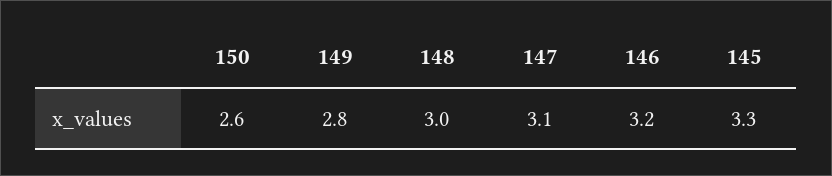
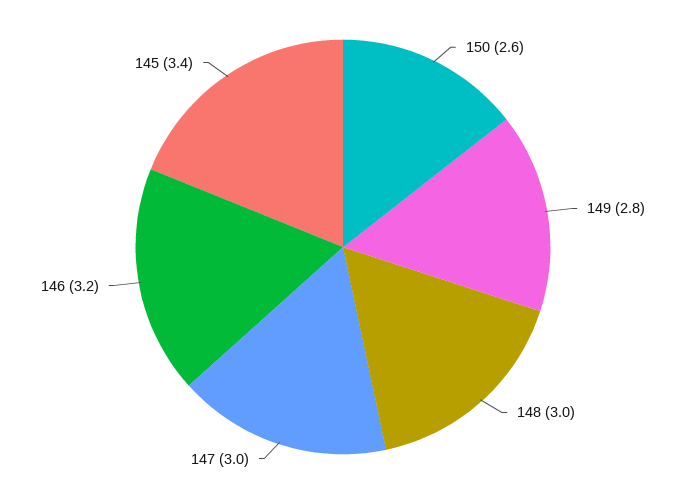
147: 3.1 -> 3
145: 3.3 -> 3.4

